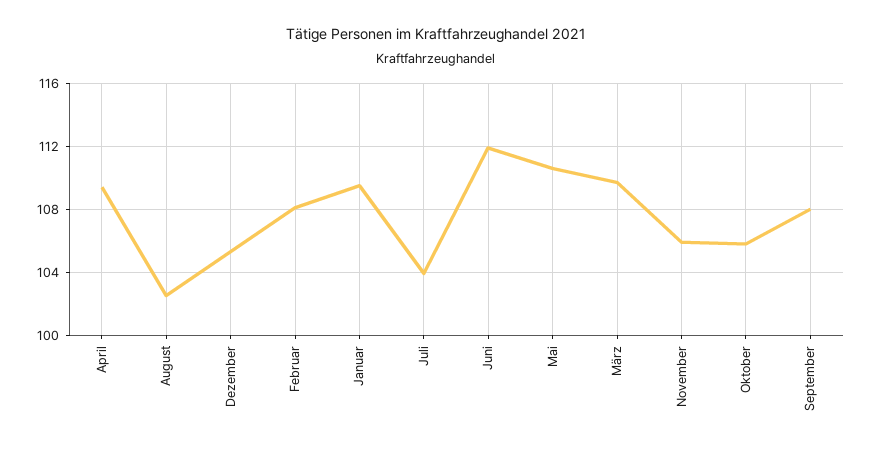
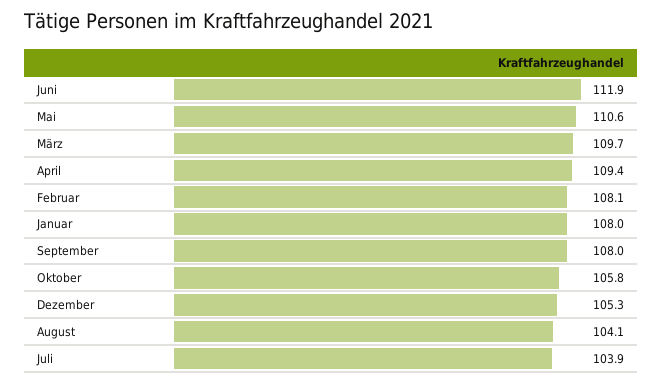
August: 102.5 -> 104.1
Januar: 109.5 -> 108
November: 106 -> none

